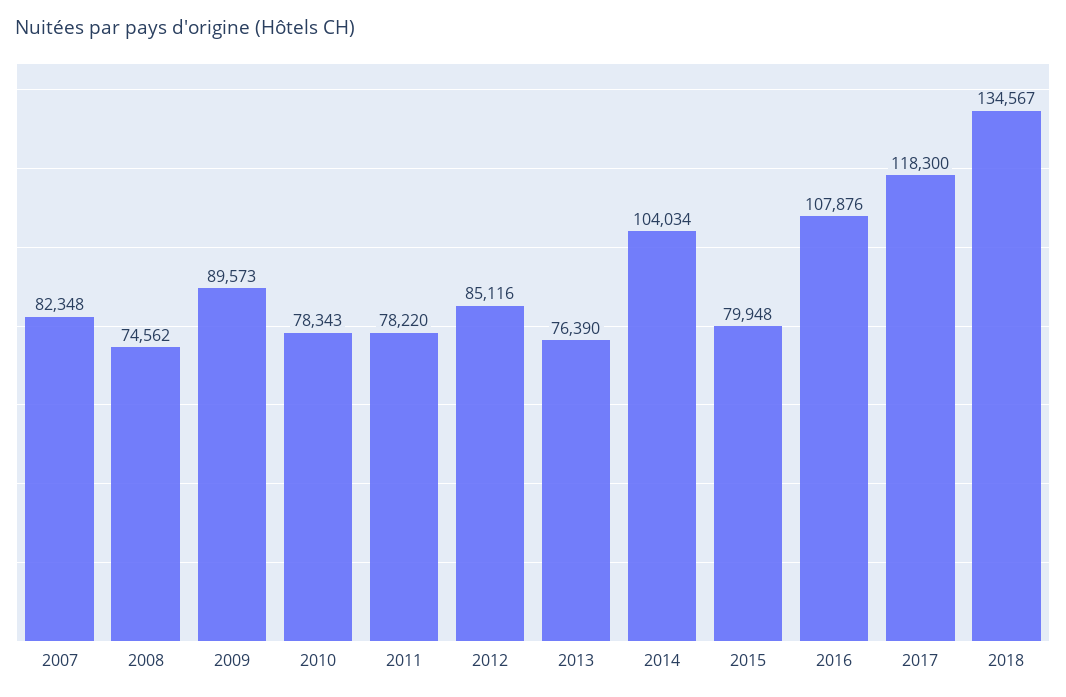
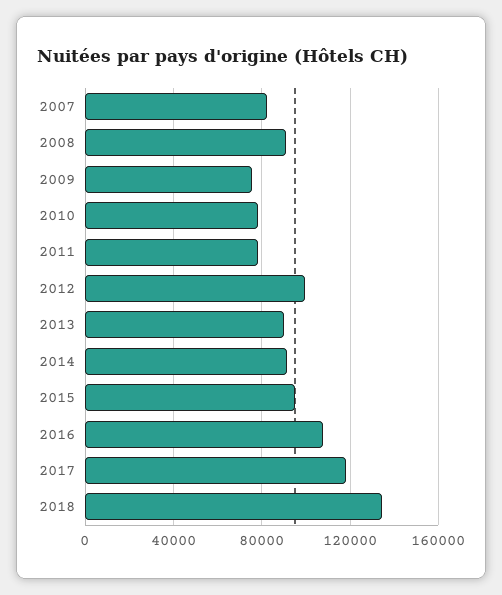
2008: 74562 -> 90000
2009: 89573 -> 75000
2012: 85116 -> 100000
2013: 76390 -> 90000
2014: 104034 -> 90000
2015: 79948 -> 95000

